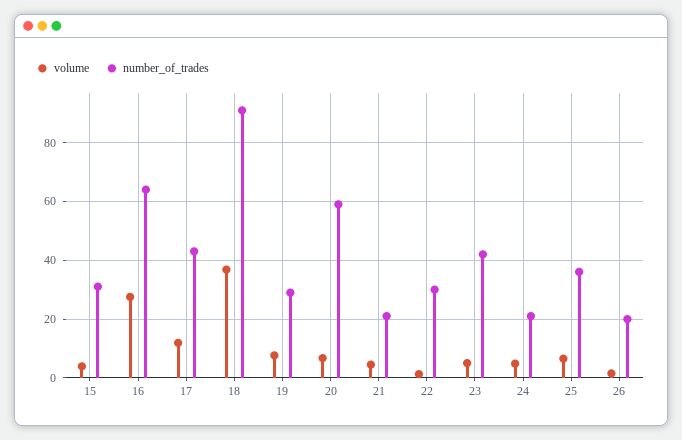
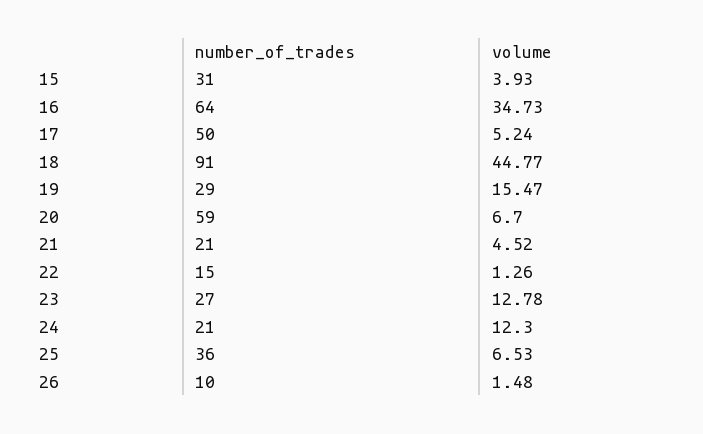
volume, 16: 27.5 -> 34.73
volume, 17: 12.5 -> 5.24
number_of_trades, 17: 42.5 -> 50
volume, 18: 37.5 -> 44.77
volume, 19: 7.5 -> 15.47
number_of_trades, 22: 30 -> 15
volume, 23: 5 -> 12.78
number_of_trades, 23: 42.5 -> 27
volume, 24: 5 -> 12.3
number_of_trades, 26: 20 -> 10

